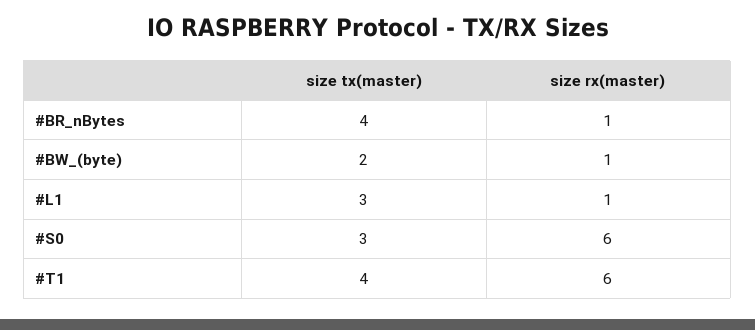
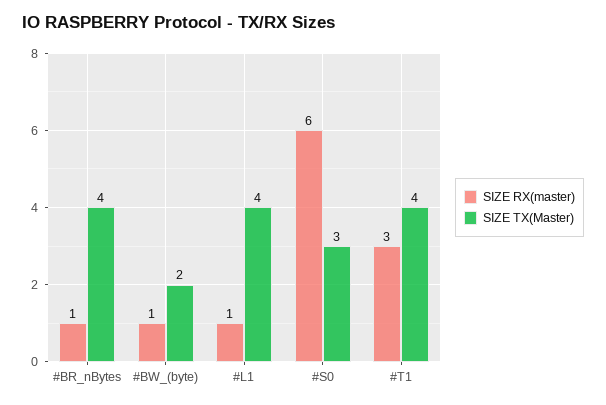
size tx(master), #L1: 3 -> 4
size rx(master), #T1: 6 -> 3

